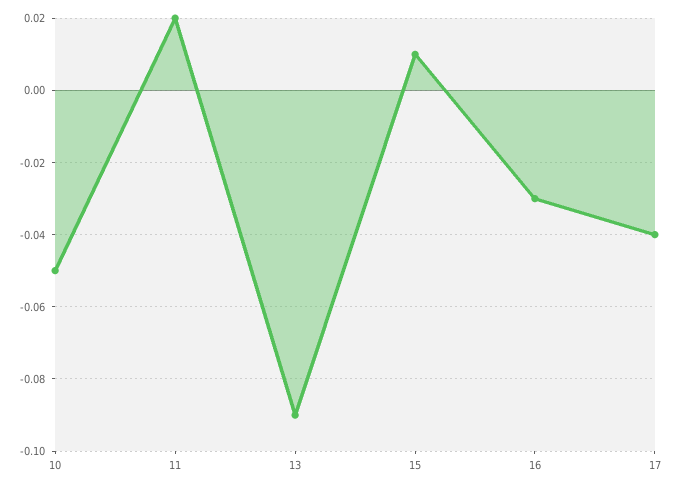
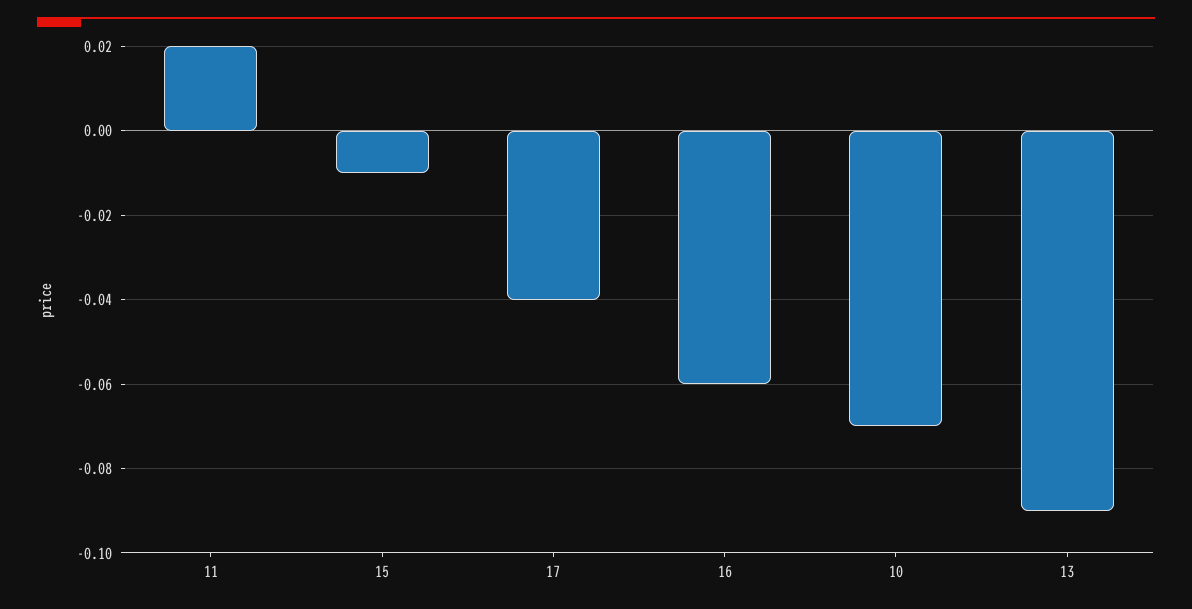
10: -0.05 -> -0.07
15: 0.01 -> -0.01
16: -0.03 -> -0.06

